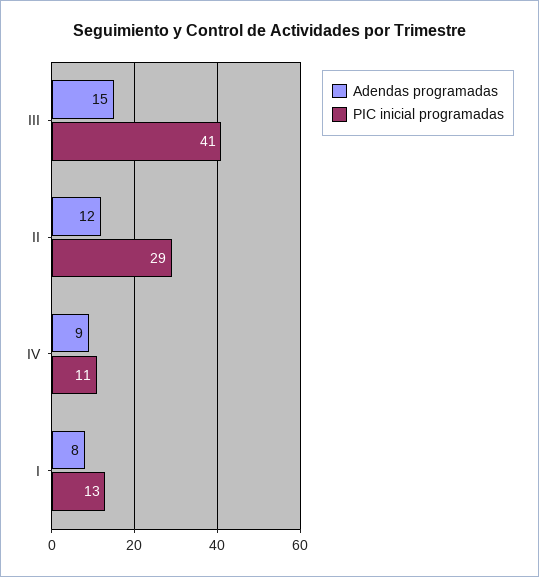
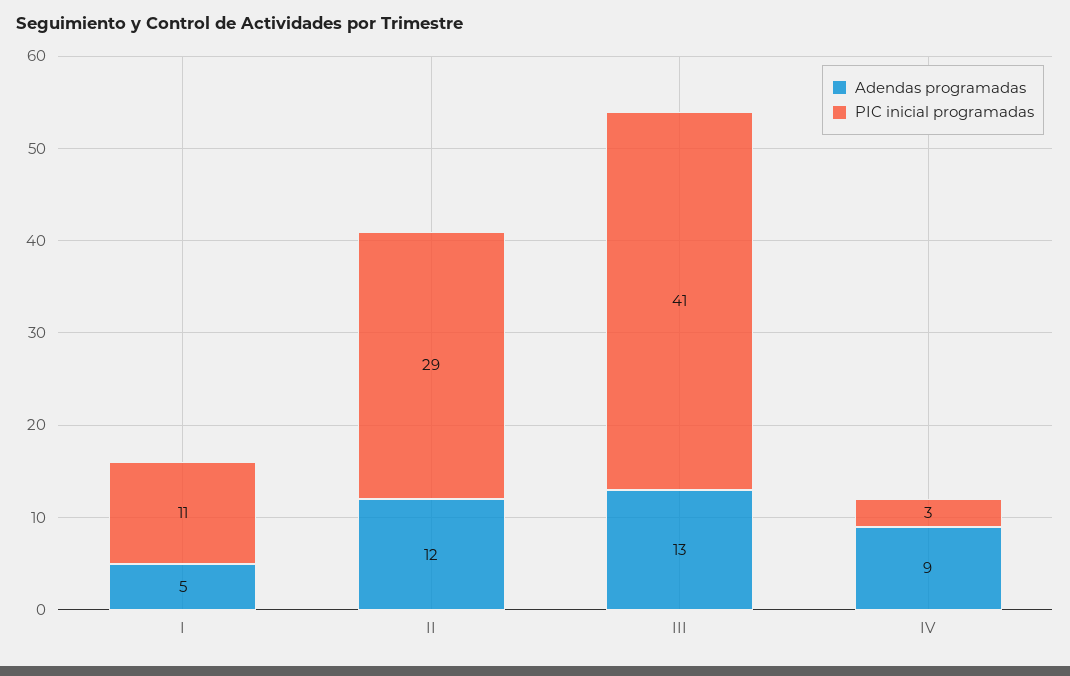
Adendas programadas, III: 15 -> 13
PIC inicial programadas, IV: 11 -> 3
Adendas programadas, I: 8 -> 5
PIC inicial programadas, I: 13 -> 11

